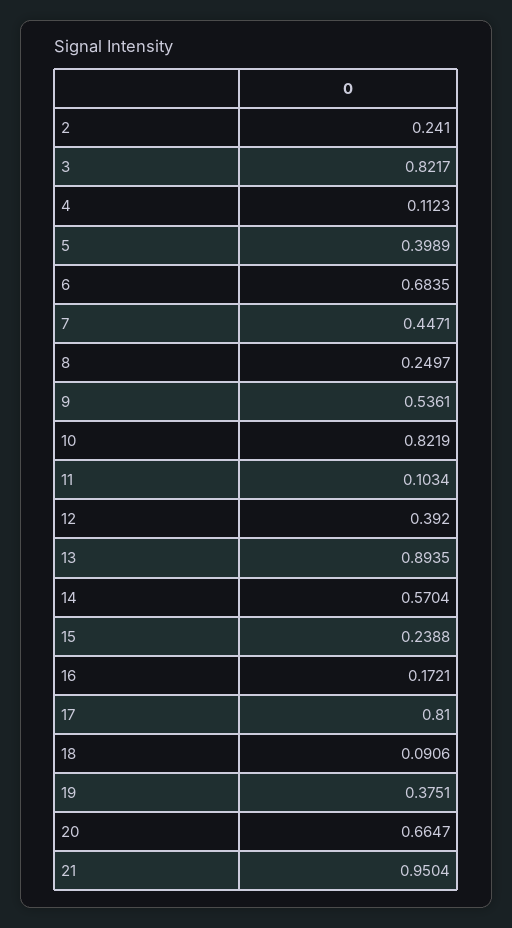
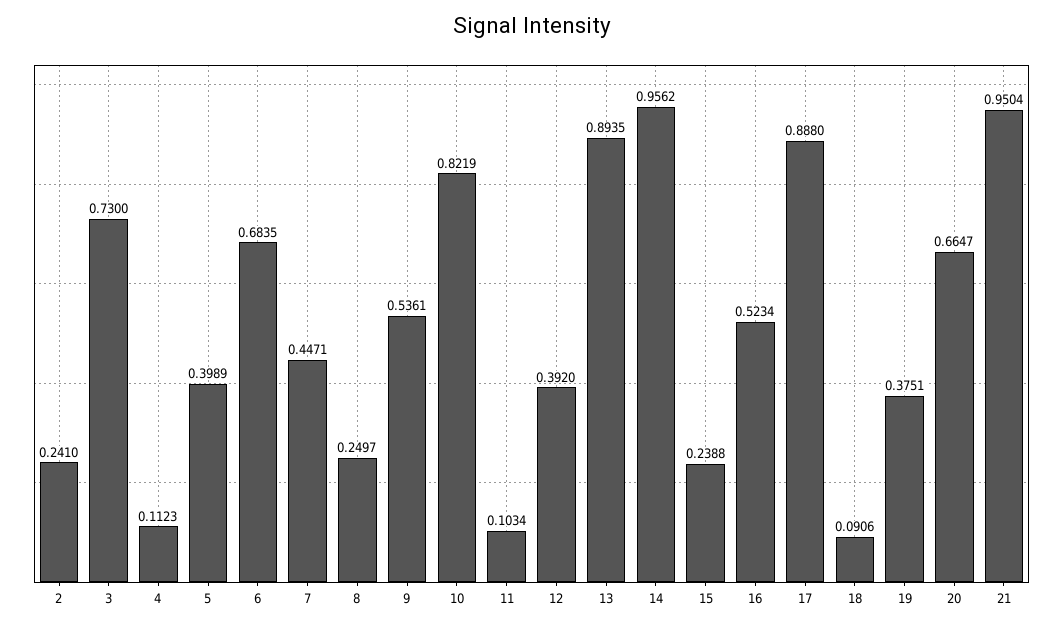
3: 0.8217 -> 0.73
14: 0.5704 -> 0.9562
16: 0.1721 -> 0.5234
17: 0.81 -> 0.888

